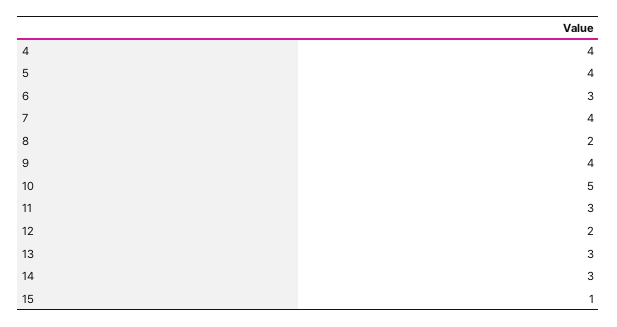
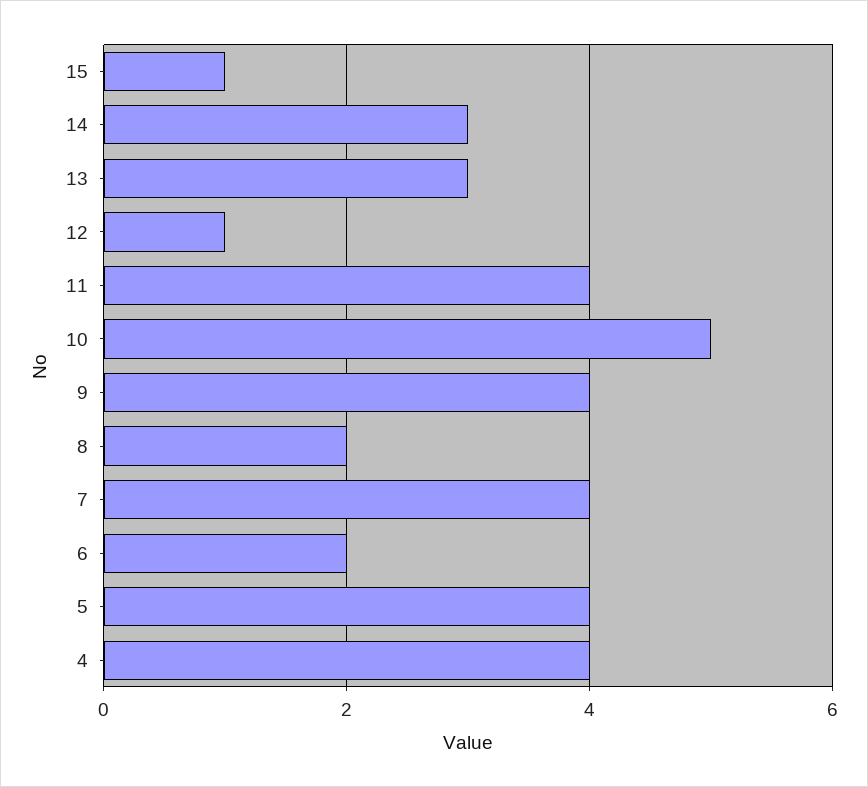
6: 3 -> 2
11: 3 -> 4
12: 2 -> 1

